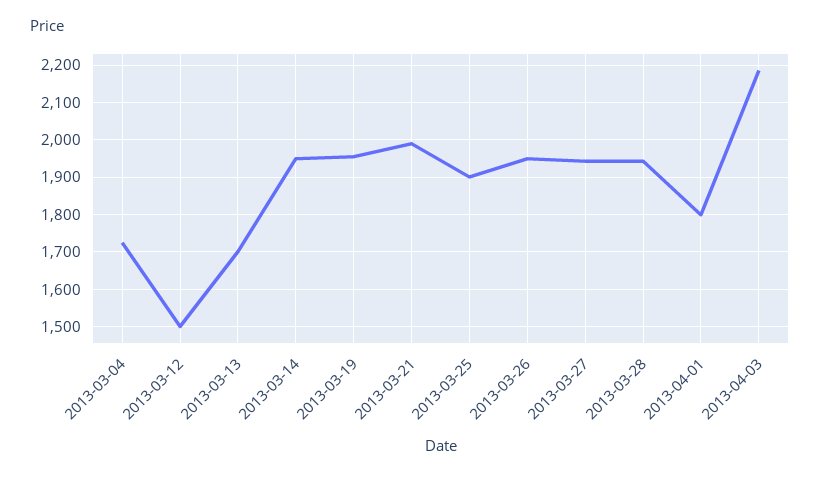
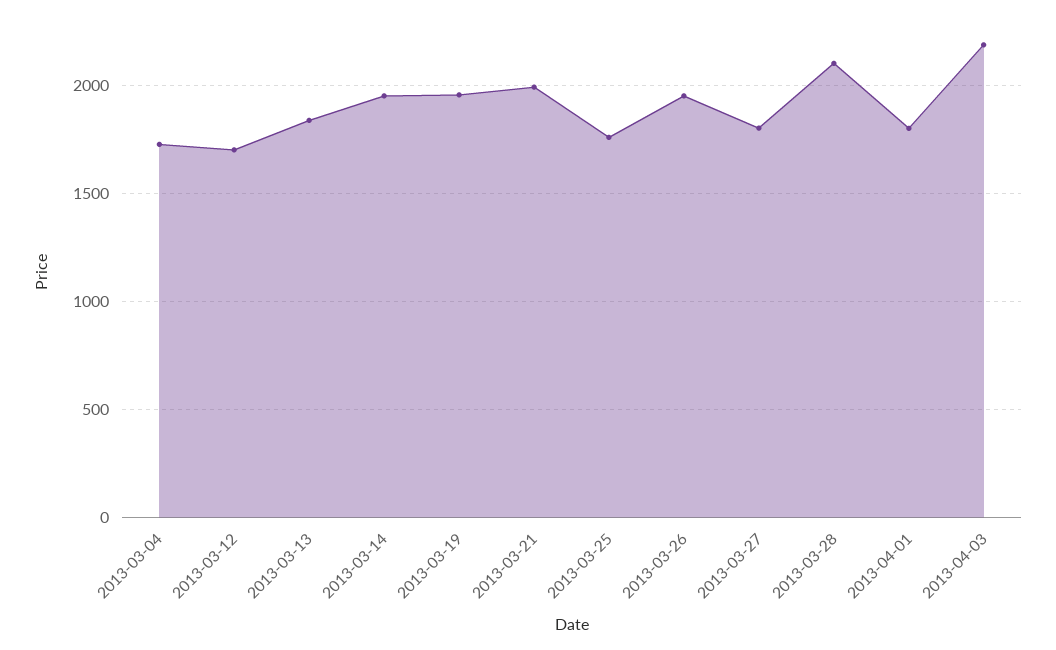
2013-03-12: 1500 -> 1700
2013-03-13: 1700 -> 1850
2013-03-25: 1900 -> 1750
2013-03-27: 1940 -> 1800
2013-03-28: 1940 -> 2100

